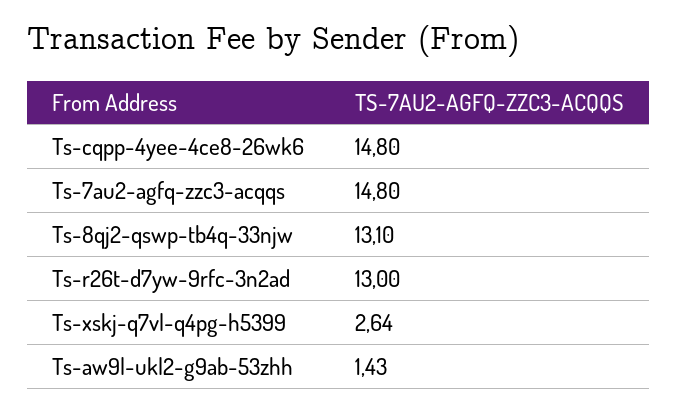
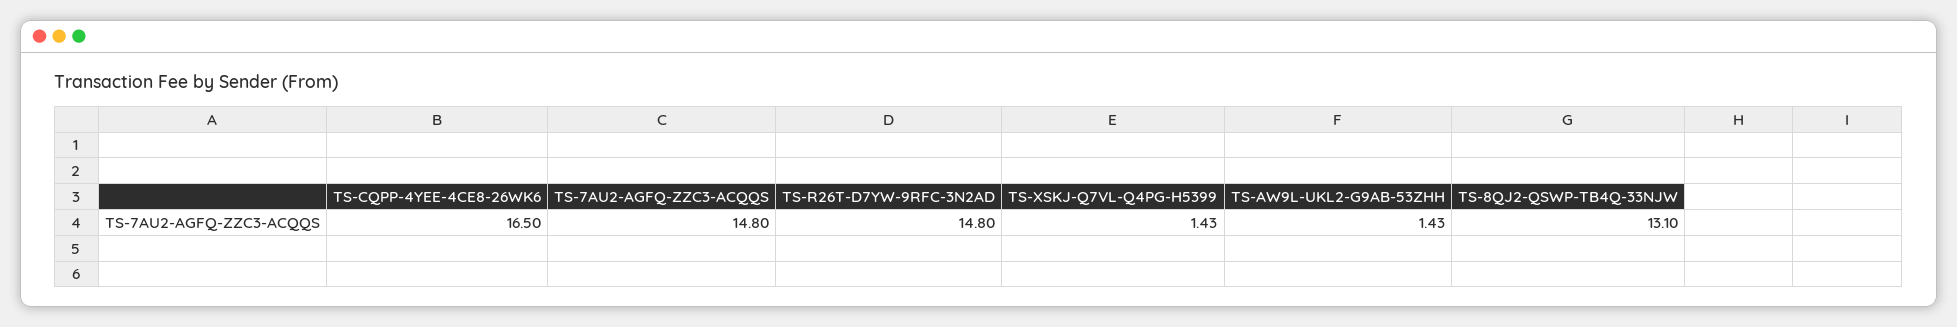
Ts-cqpp-4yee-4ce8-26wk6: 14.8 -> 16.5
Ts-r26t-d7yw-9rfc-3n2ad: 13 -> 14.8
Ts-xskj-q7vl-q4pg-h5399: 2.64 -> 1.43

